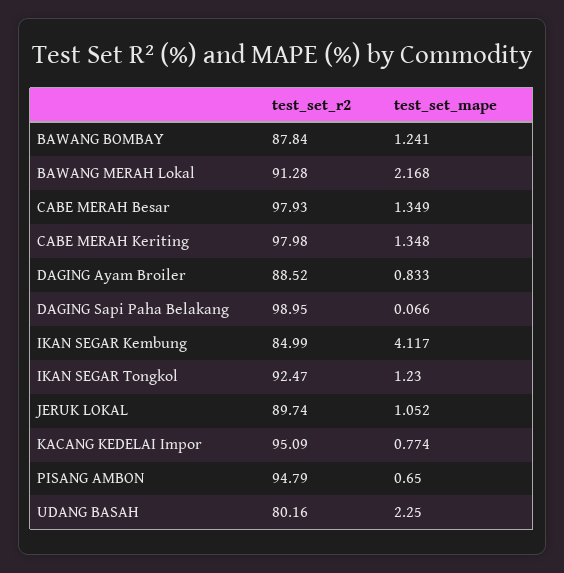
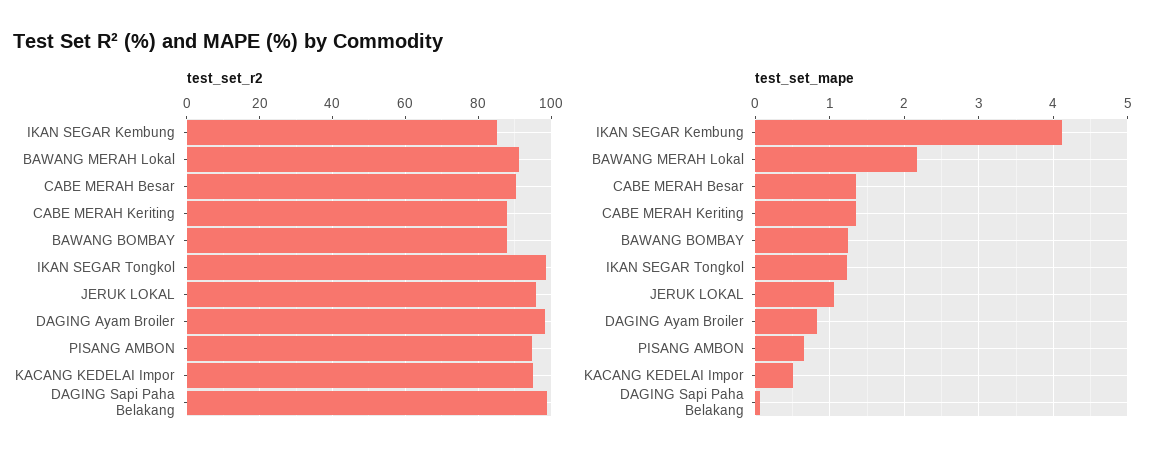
test_set_r2, CABE MERAH Besar: 97.93 -> 90
test_set_r2, CABE MERAH Keriting: 97.98 -> 88
test_set_r2, DAGING Ayam Broiler: 88.52 -> 98
test_set_r2, IKAN SEGAR Tongkol: 92.47 -> 98
test_set_r2, JERUK LOKAL: 89.74 -> 96
test_set_mape, KACANG KEDELAI Impor: 0.774 -> 0.5
test_set_r2, UDANG BASAH: 80.16 -> none
test_set_mape, UDANG BASAH: 2.25 -> none

